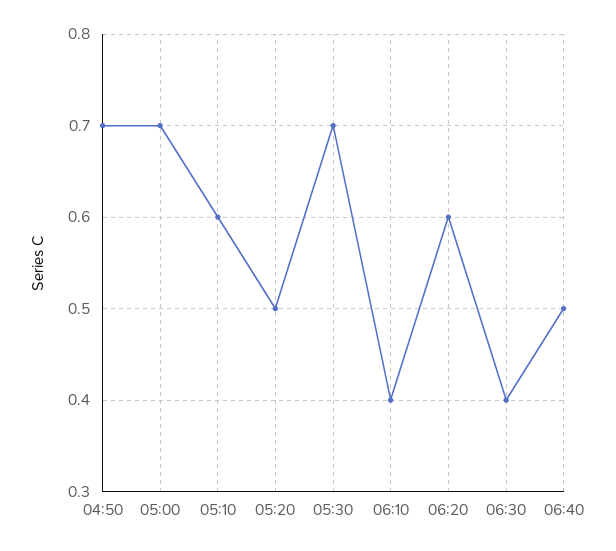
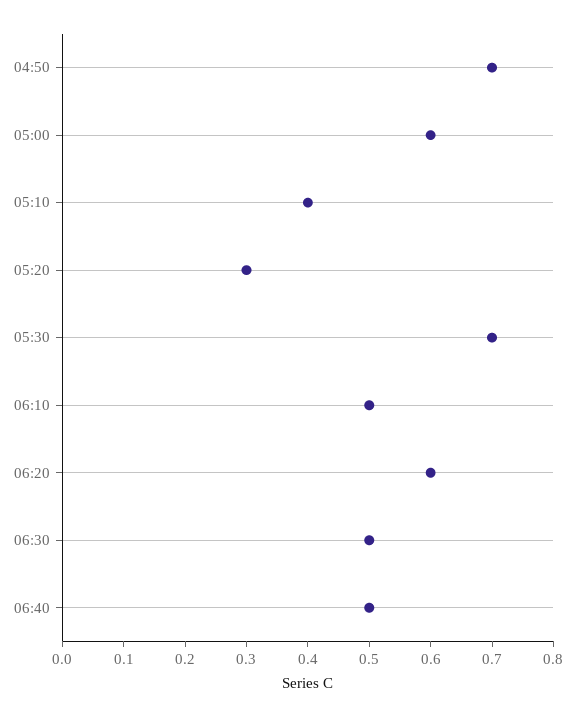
05:00: 0.7 -> 0.6
05:10: 0.6 -> 0.4
05:20: 0.5 -> 0.3
06:10: 0.4 -> 0.5
06:30: 0.4 -> 0.5

